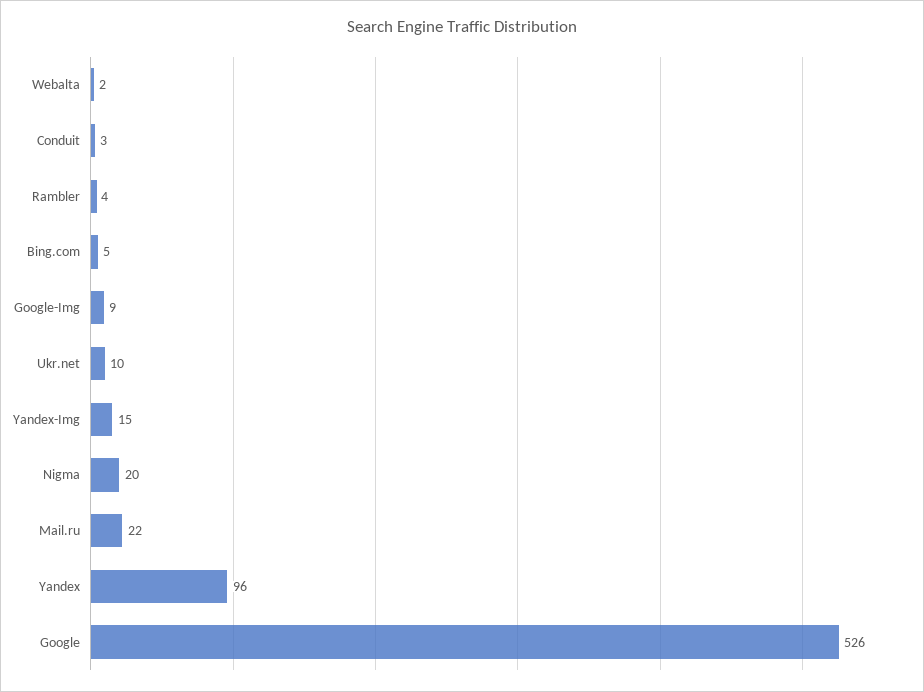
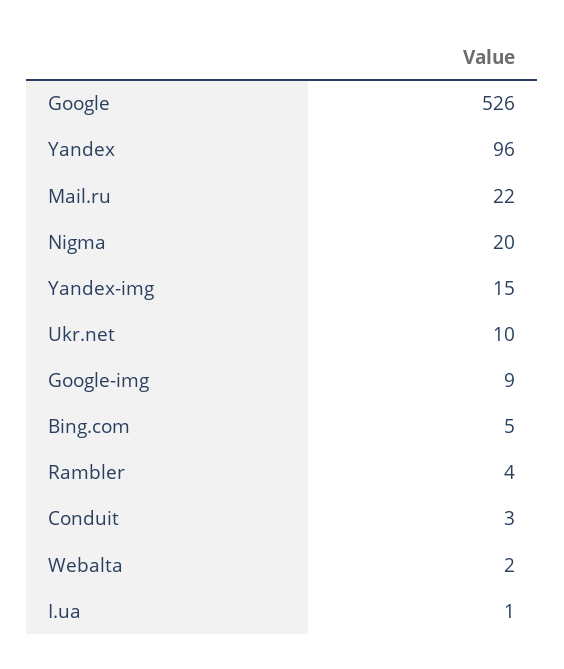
I.ua: none -> 1

